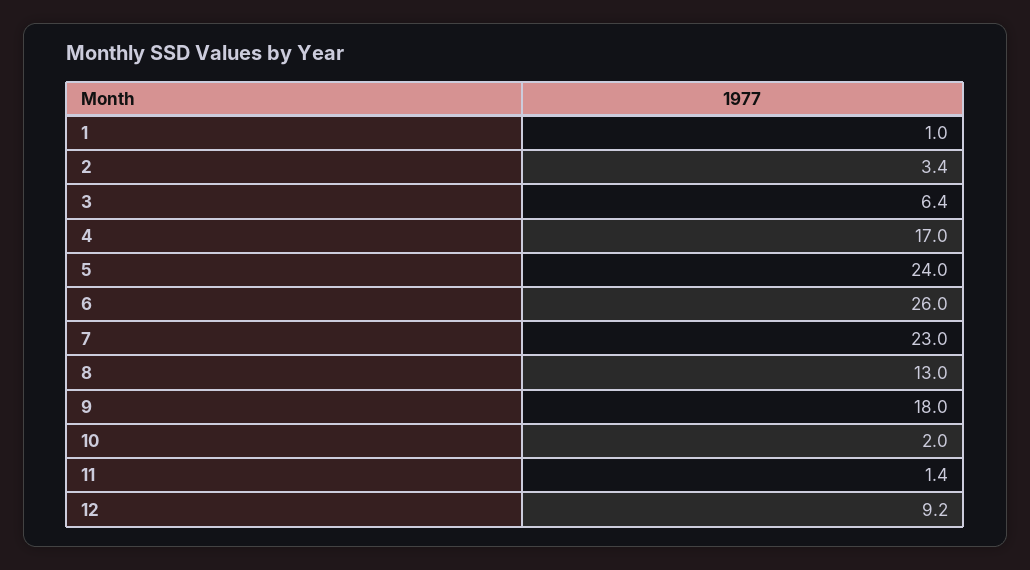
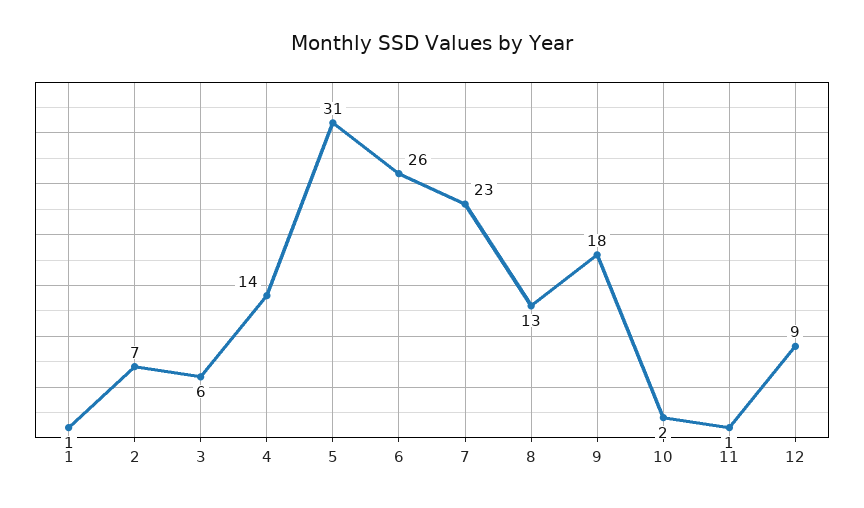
2: 3.4 -> 7
4: 17 -> 14
5: 24 -> 31

